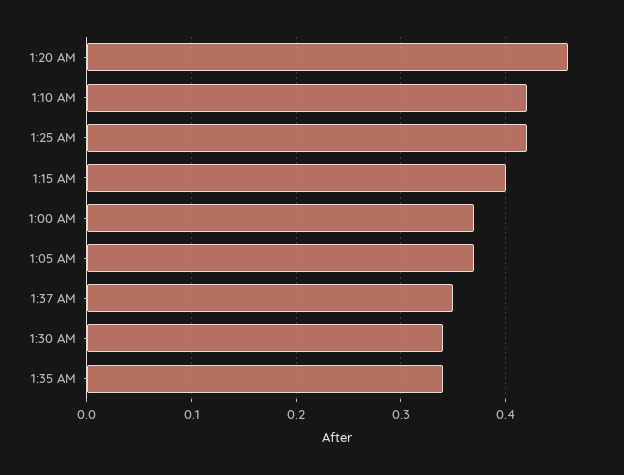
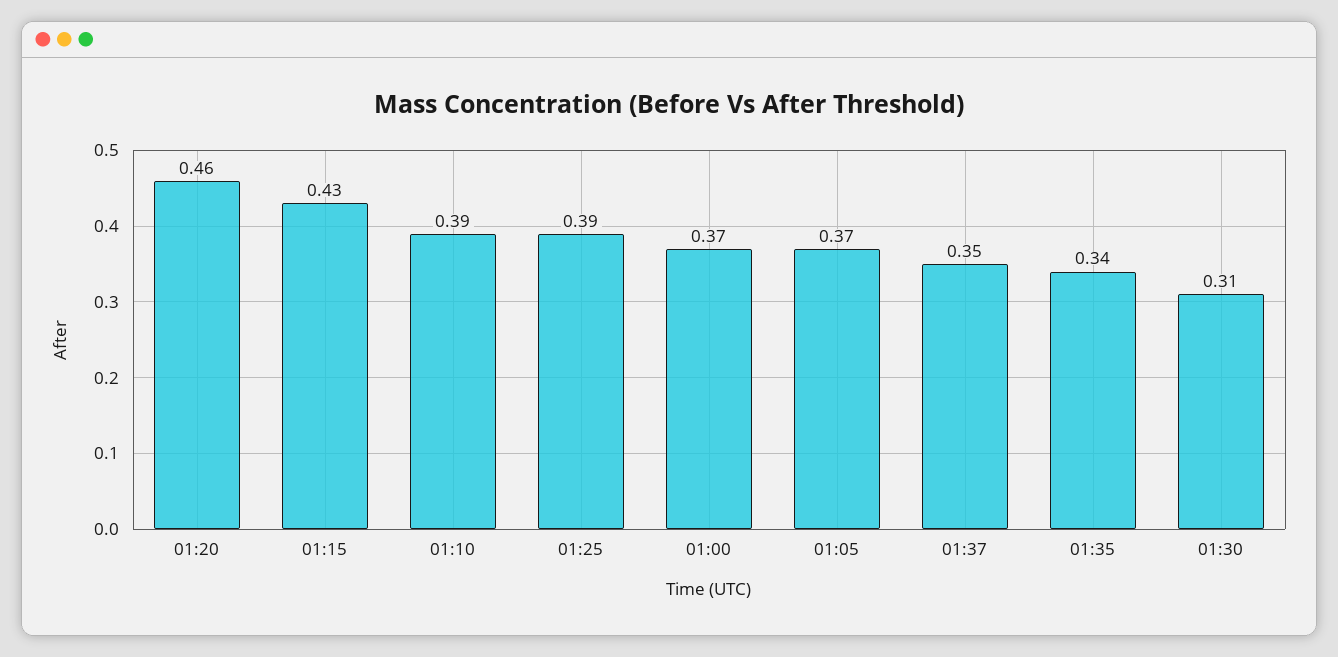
1:10 AM: 0.42 -> 0.39
1:25 AM: 0.42 -> 0.39
1:15 AM: 0.4 -> 0.43
1:30 AM: 0.34 -> 0.31

